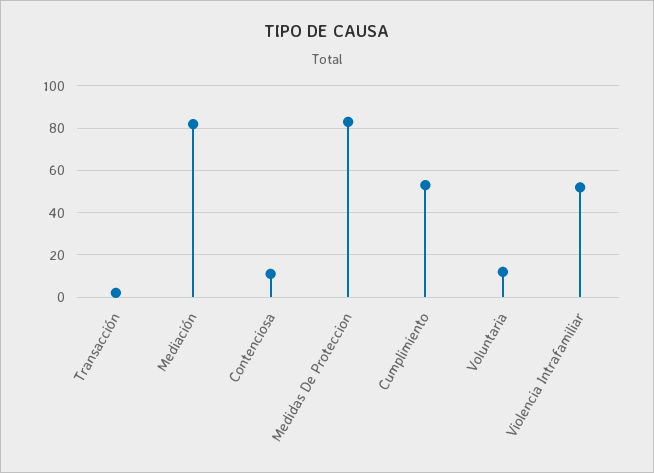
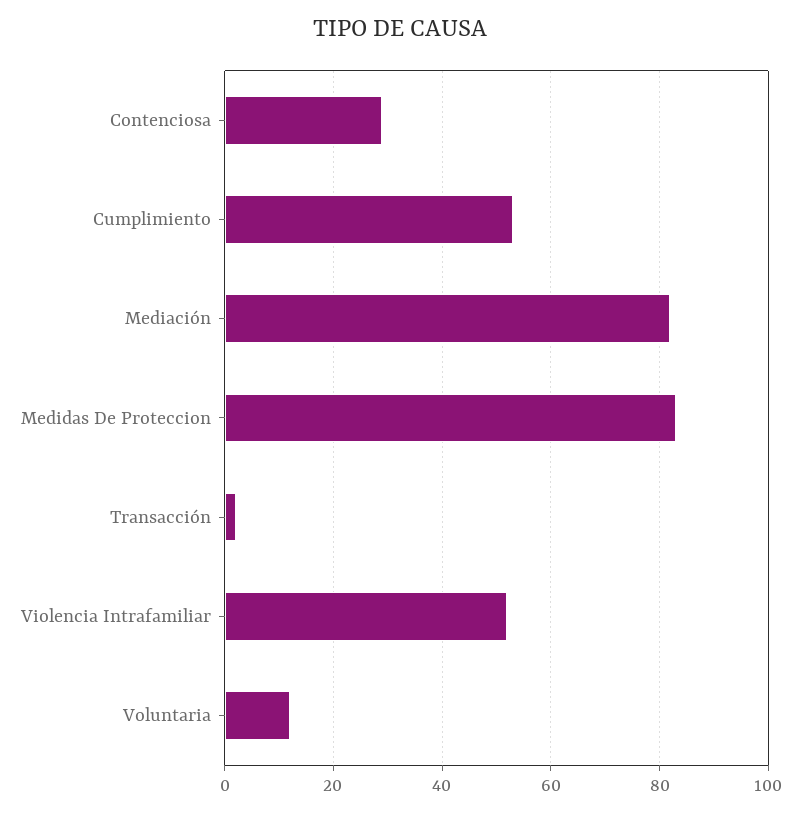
Contenciosa: 10 -> 30

